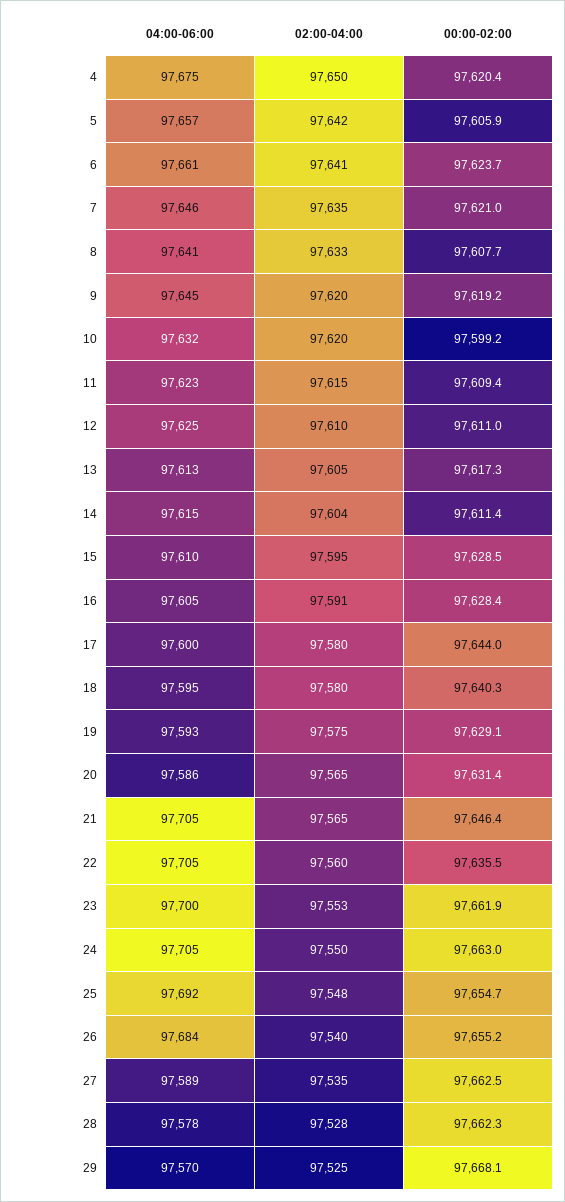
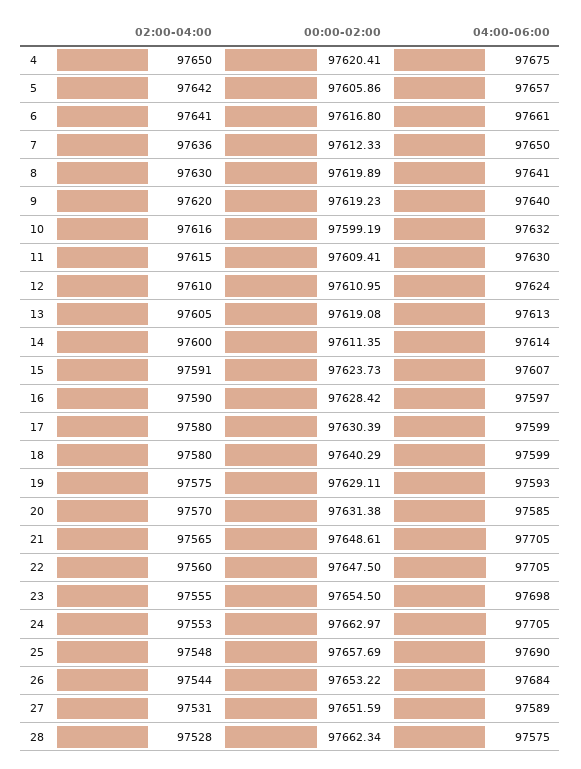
00:00-02:00, 6: 97623.7 -> 97616.8
04:00-06:00, 7: 97646 -> 97650
02:00-04:00, 7: 97635 -> 97636
00:00-02:00, 7: 97621 -> 97612.33
02:00-04:00, 8: 97633 -> 97630
00:00-02:00, 8: 97607.7 -> 97619.89
04:00-06:00, 9: 97645 -> 97640
02:00-04:00, 10: 97620 -> 97616
04:00-06:00, 11: 97623 -> 97630
04:00-06:00, 12: 97625 -> 97624
00:00-02:00, 13: 97617.3 -> 97619.08
04:00-06:00, 14: 97615 -> 97614
02:00-04:00, 14: 97604 -> 97600
04:00-06:00, 15: 97610 -> 97607
02:00-04:00, 15: 97595 -> 97591
00:00-02:00, 15: 97628.5 -> 97623.73
04:00-06:00, 16: 97605 -> 97597
02:00-04:00, 16: 97591 -> 97590
04:00-06:00, 17: 97600 -> 97599
00:00-02:00, 17: 97644 -> 97630.39
04:00-06:00, 18: 97595 -> 97599
04:00-06:00, 20: 97586 -> 97585
02:00-04:00, 20: 97565 -> 97570
00:00-02:00, 21: 97646.4 -> 97648.61
00:00-02:00, 22: 97635.5 -> 97647.5
04:00-06:00, 23: 97700 -> 97698
02:00-04:00, 23: 97553 -> 97555
00:00-02:00, 23: 97661.9 -> 97654.5
02:00-04:00, 24: 97550 -> 97553
04:00-06:00, 25: 97692 -> 97690
00:00-02:00, 25: 97654.7 -> 97657.69
02:00-04:00, 26: 97540 -> 97544
00:00-02:00, 26: 97655.2 -> 97653.22
02:00-04:00, 27: 97535 -> 97531
00:00-02:00, 27: 97662.5 -> 97651.59
04:00-06:00, 28: 97578 -> 97575
04:00-06:00, 29: 97570 -> none
02:00-04:00, 29: 97525 -> none
00:00-02:00, 29: 97668.1 -> none

